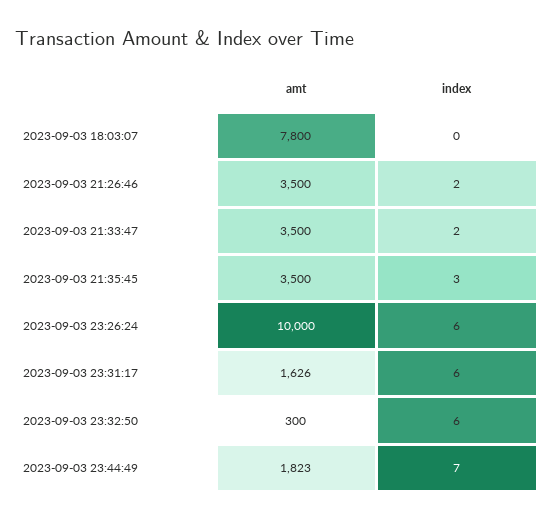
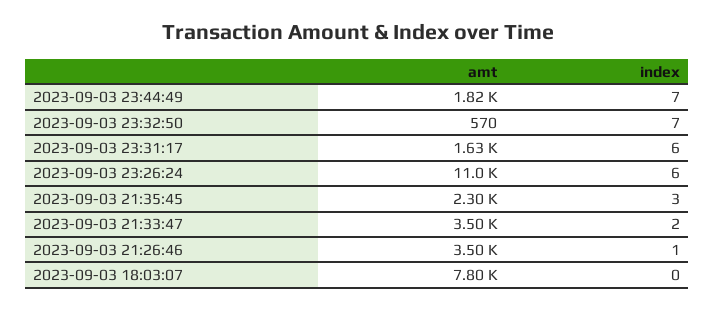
index, 2023-09-03 21:26:46: 2 -> 1
amt, 2023-09-03 21:35:45: 3500 -> 2300
amt, 2023-09-03 23:26:24: 10000 -> 11000
amt, 2023-09-03 23:32:50: 300 -> 570
index, 2023-09-03 23:32:50: 6 -> 7

